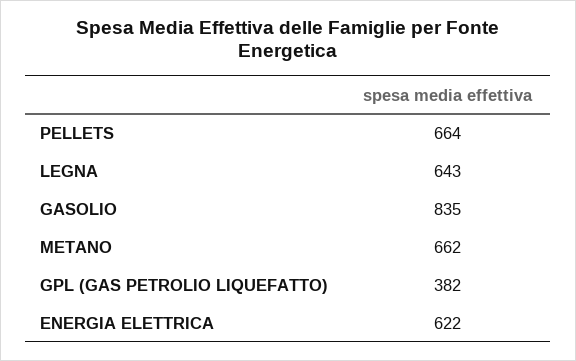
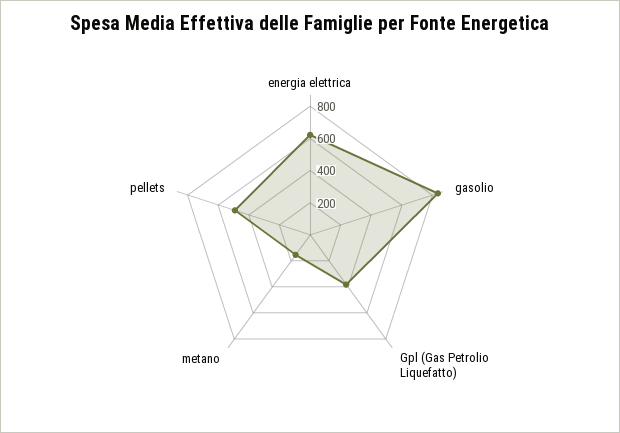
PELLETS: 664 -> 500
LEGNA: 643 -> none
METANO: 662 -> 150

